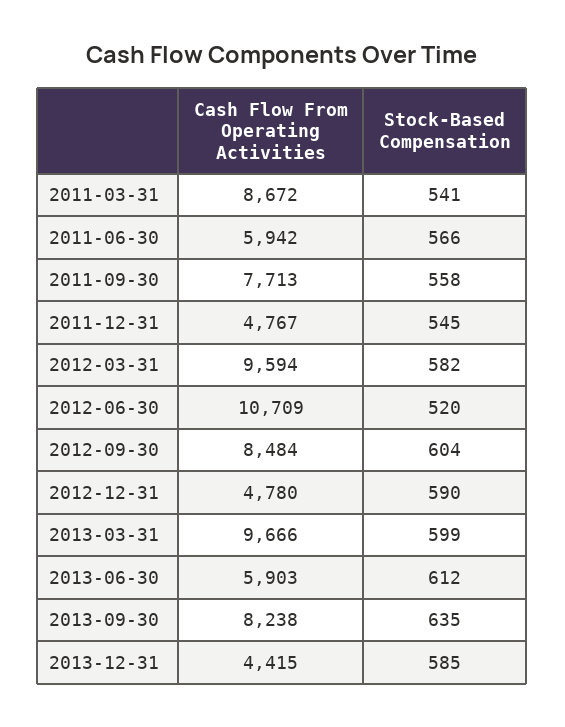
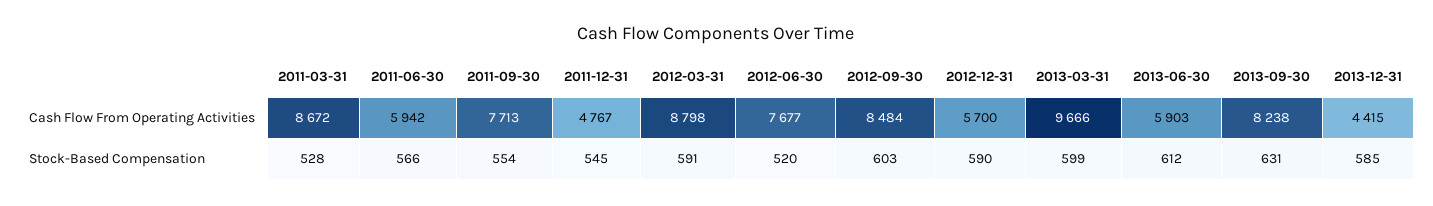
Stock-Based Compensation, 2011-03-31: 541 -> 528
Stock-Based Compensation, 2011-09-30: 558 -> 554
Cash Flow From Operating Activities, 2012-03-31: 9594 -> 8798
Stock-Based Compensation, 2012-03-31: 582 -> 591
Cash Flow From Operating Activities, 2012-06-30: 10709 -> 7677
Stock-Based Compensation, 2012-09-30: 604 -> 603
Cash Flow From Operating Activities, 2012-12-31: 4780 -> 5700
Stock-Based Compensation, 2013-09-30: 635 -> 631

